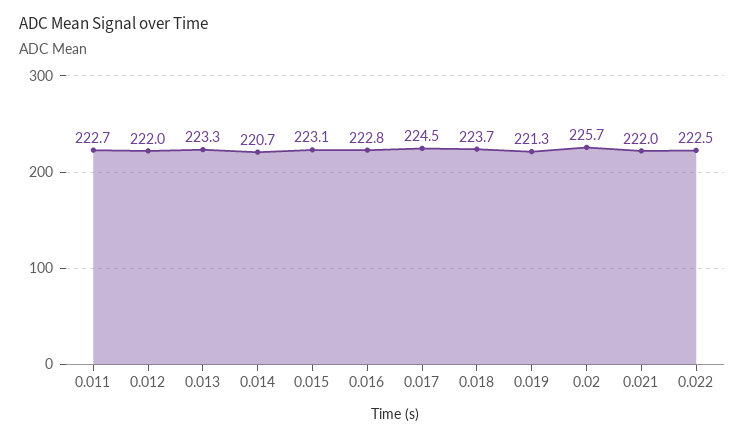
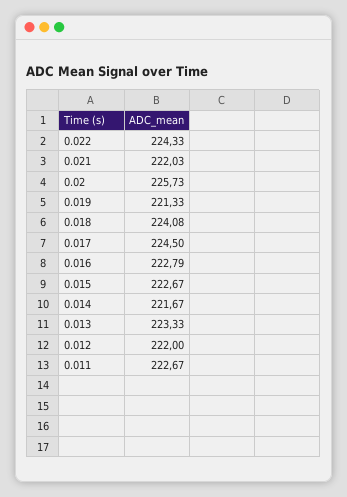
0.014: 220.7 -> 221.67
0.015: 223.1 -> 222.67
0.018: 223.7 -> 224.08
0.022: 222.5 -> 224.33

